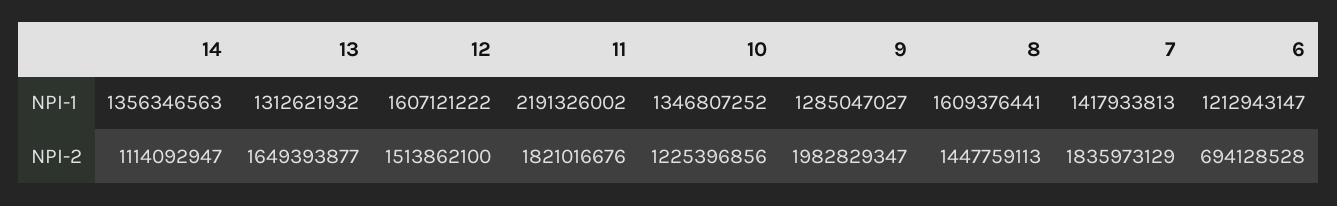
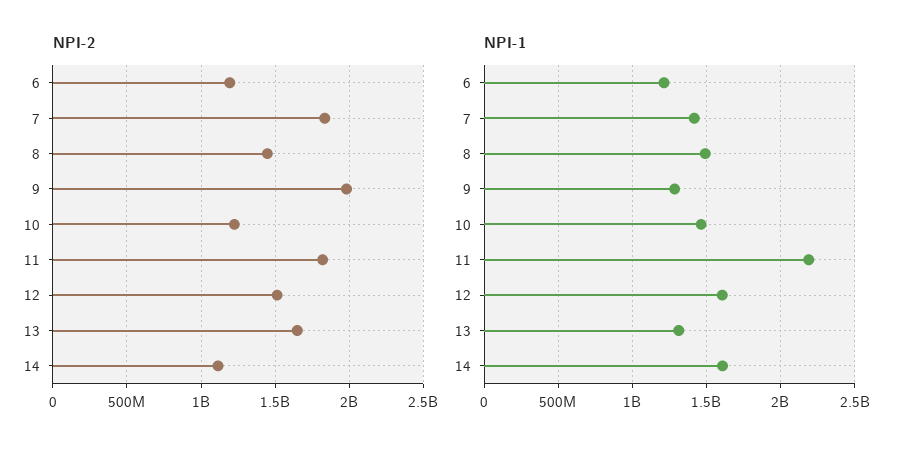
NPI-1, 14: 1356346563 -> 1600000000
NPI-1, 10: 1346807252 -> 1450000000
NPI-1, 8: 1609376441 -> 1500000000
NPI-2, 6: 694128528 -> 1200000000

